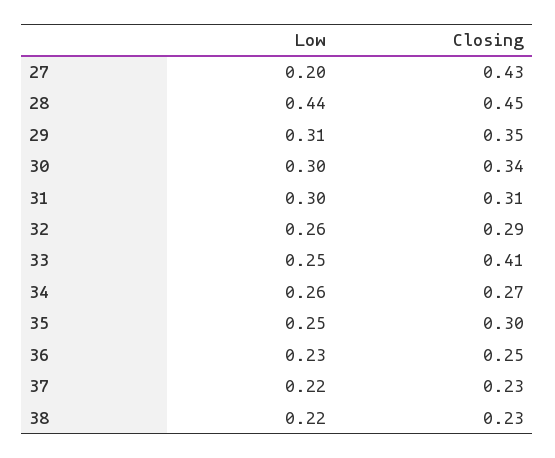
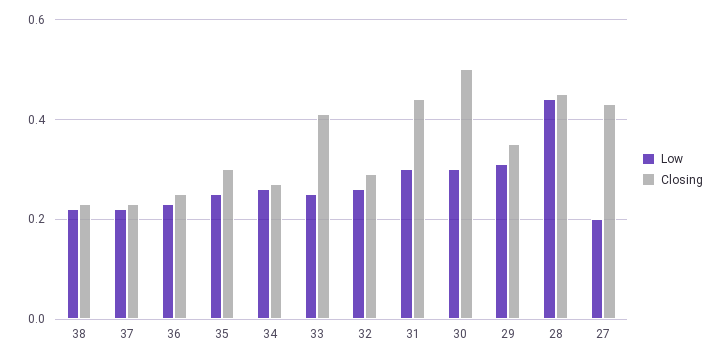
Closing, 30: 0.34 -> 0.5
Closing, 31: 0.31 -> 0.45

